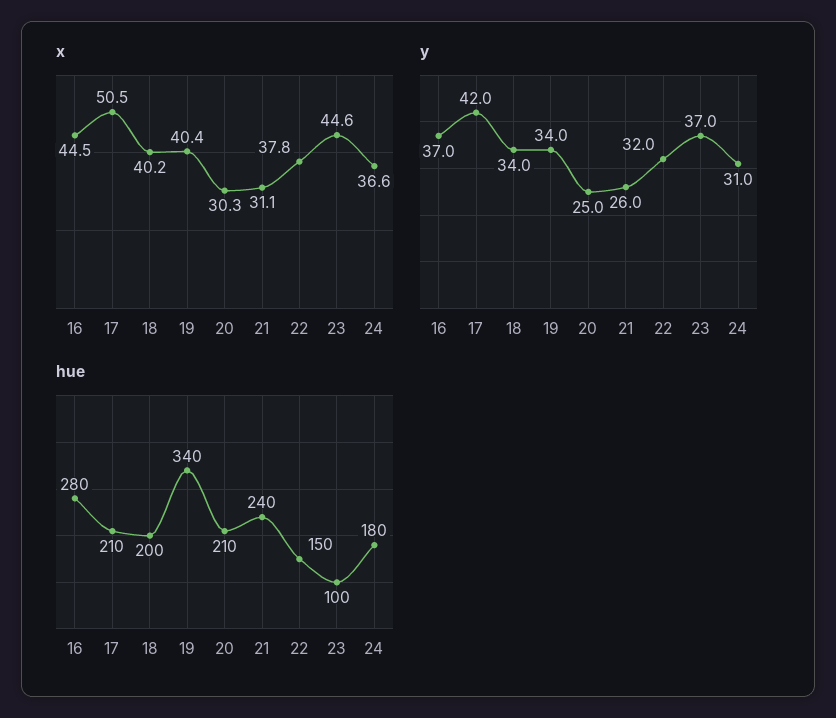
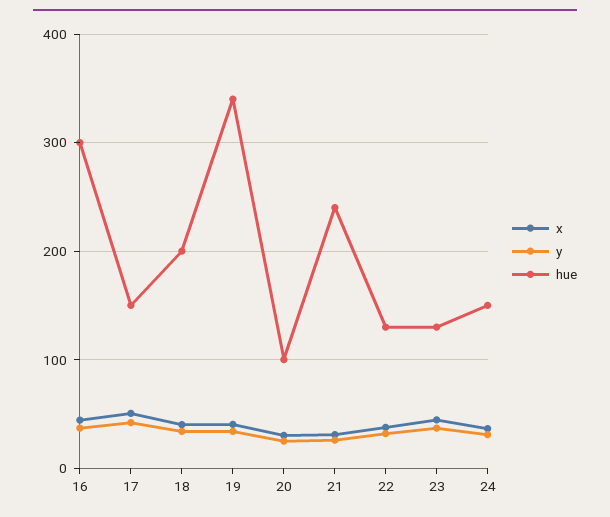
hue, 16: 280 -> 300
hue, 17: 210 -> 150
hue, 20: 210 -> 100
hue, 22: 150 -> 130
hue, 23: 100 -> 130
hue, 24: 180 -> 150

